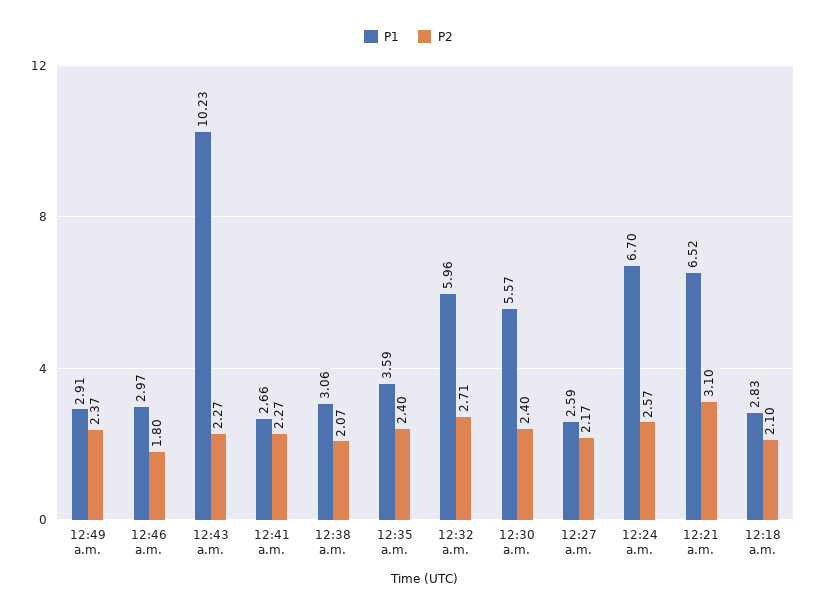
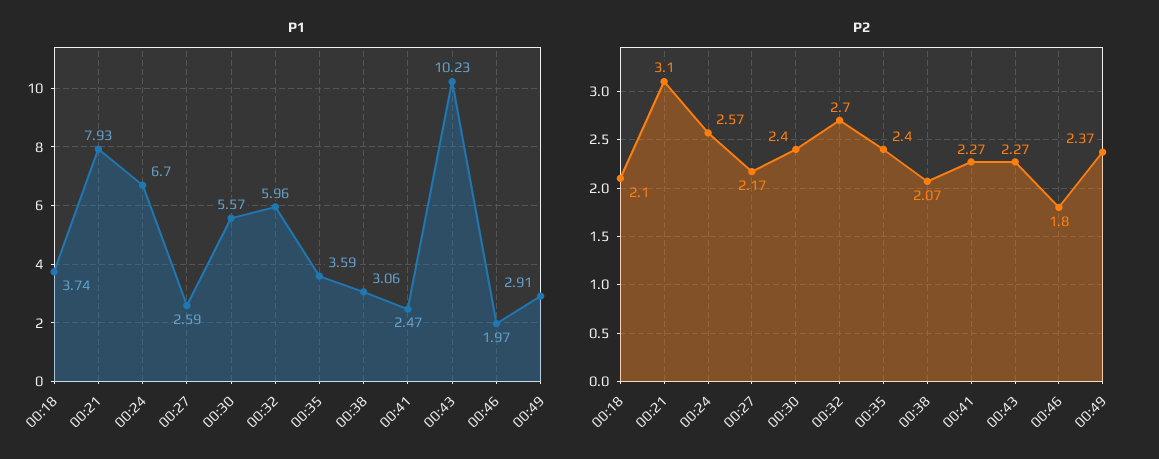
P1, 12:46 a.m.: 2.97 -> 1.97
P1, 12:41 a.m.: 2.66 -> 2.47
P2, 12:32 a.m.: 2.71 -> 2.7
P1, 12:21 a.m.: 6.52 -> 7.93
P1, 12:18 a.m.: 2.83 -> 3.74

